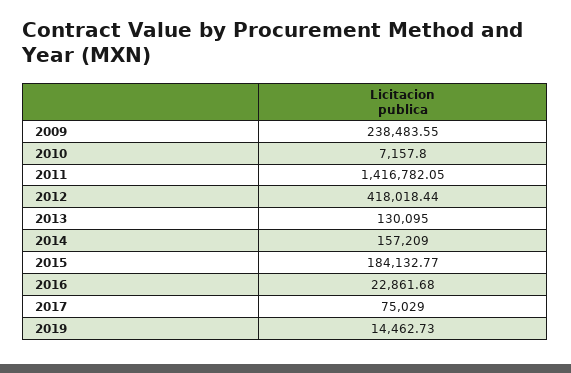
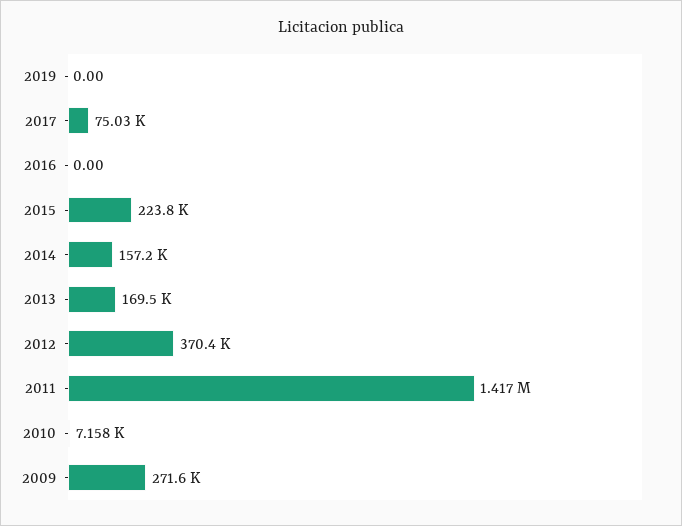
2009: 238483.55 -> 271600
2012: 418018.44 -> 370400
2013: 130095 -> 169500
2015: 184132.77 -> 223800
2016: 22861.68 -> 0
2019: 14462.73 -> 0

